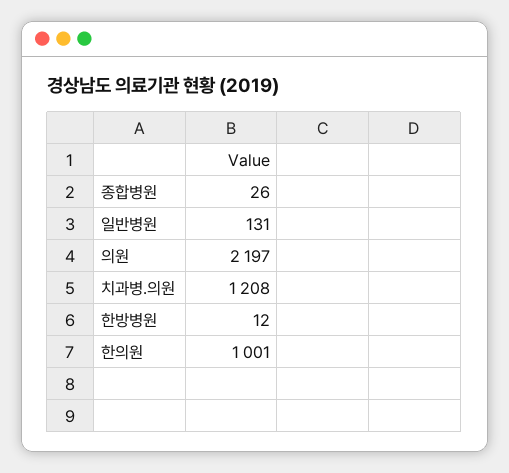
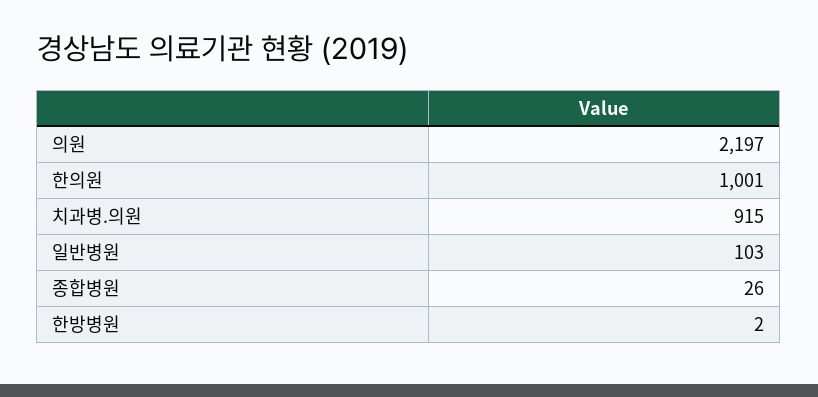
일반병원: 131 -> 103
치과병.의원: 1208 -> 915
한방병원: 12 -> 2

